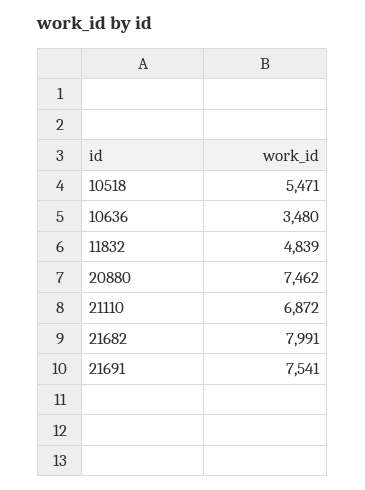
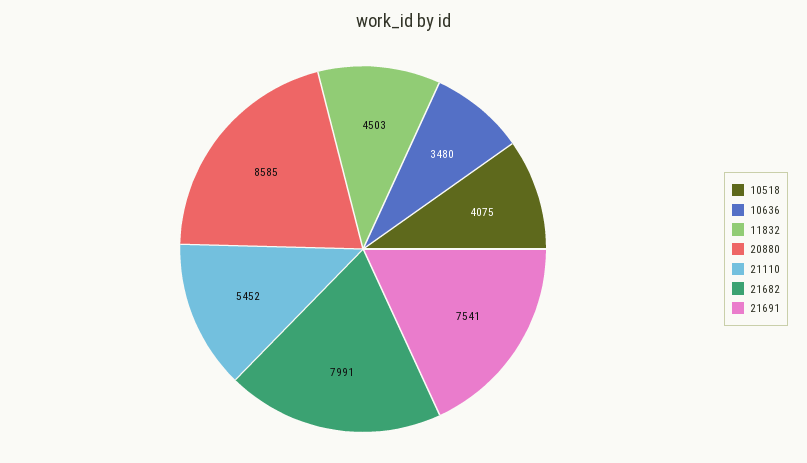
10518: 5471 -> 4075
11832: 4839 -> 4503
20880: 7462 -> 8585
21110: 6872 -> 5452

